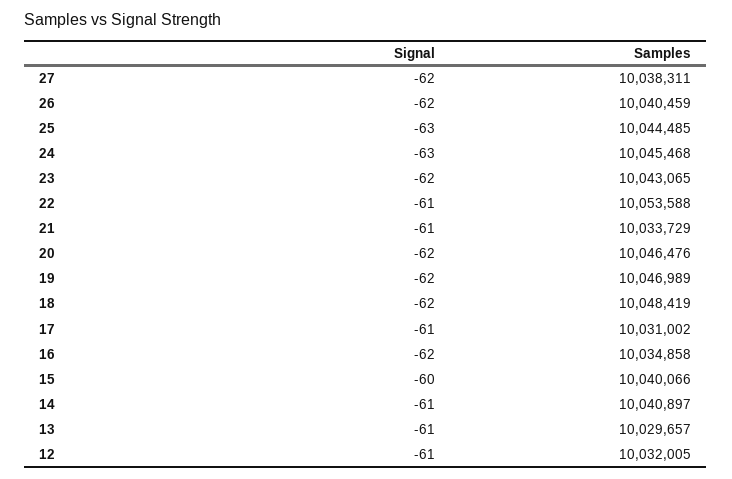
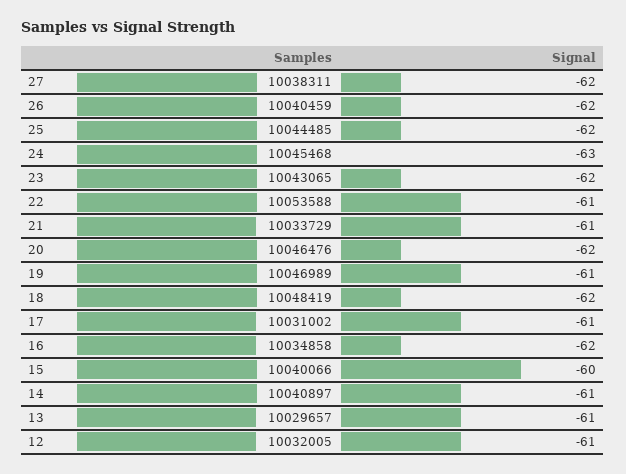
Signal, 25: -63 -> -62
Signal, 19: -62 -> -61

